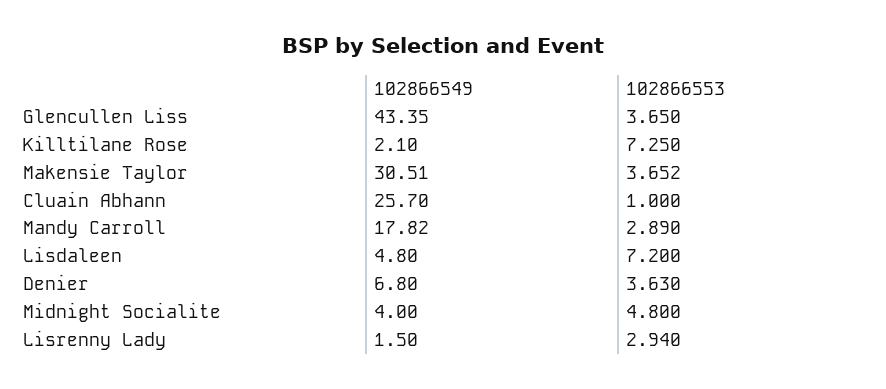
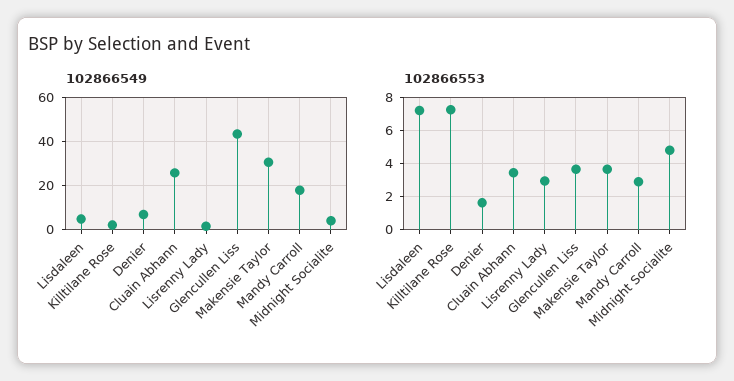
102866553, Cluain Abhann: 1 -> 3.5
102866553, Denier: 3.63 -> 1.5

